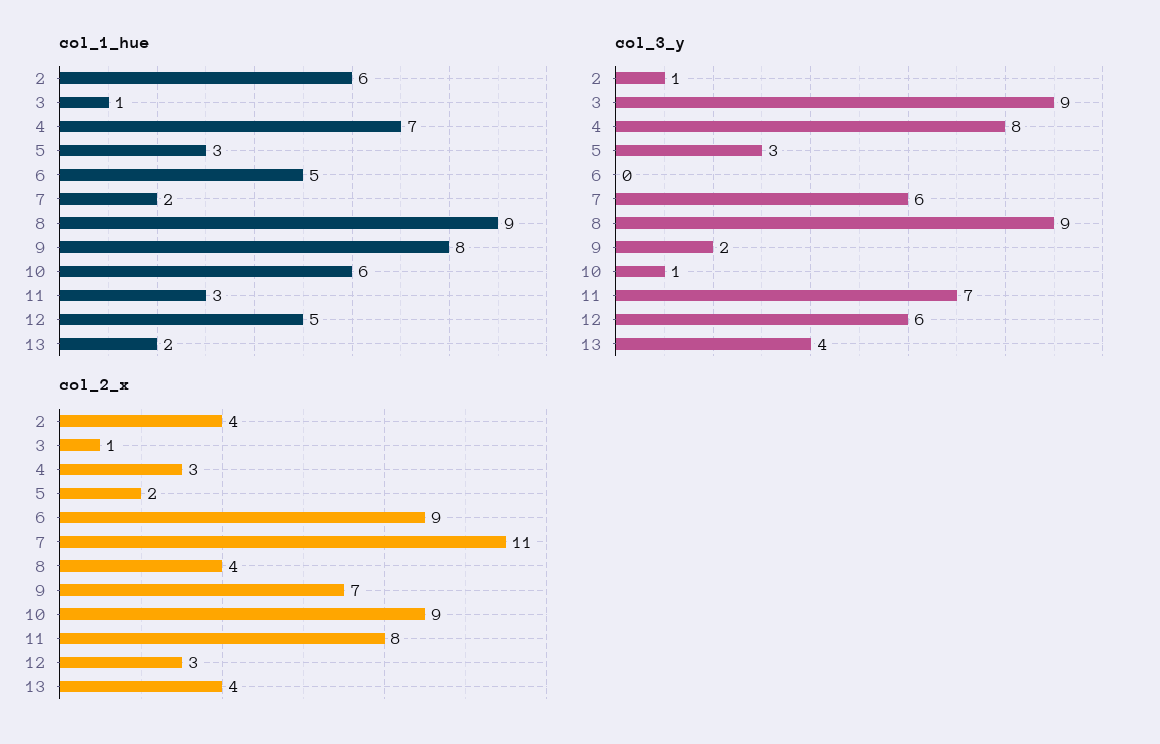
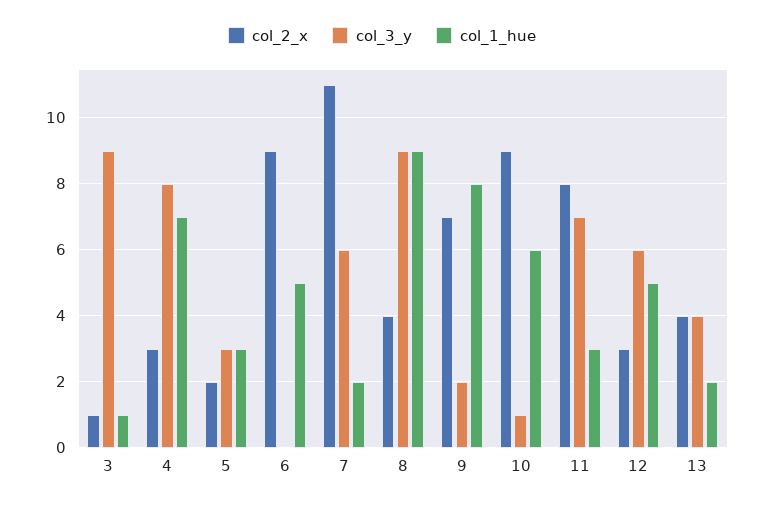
col_1_hue, 2: 6 -> none
col_3_y, 2: 1 -> none
col_2_x, 2: 4 -> none

